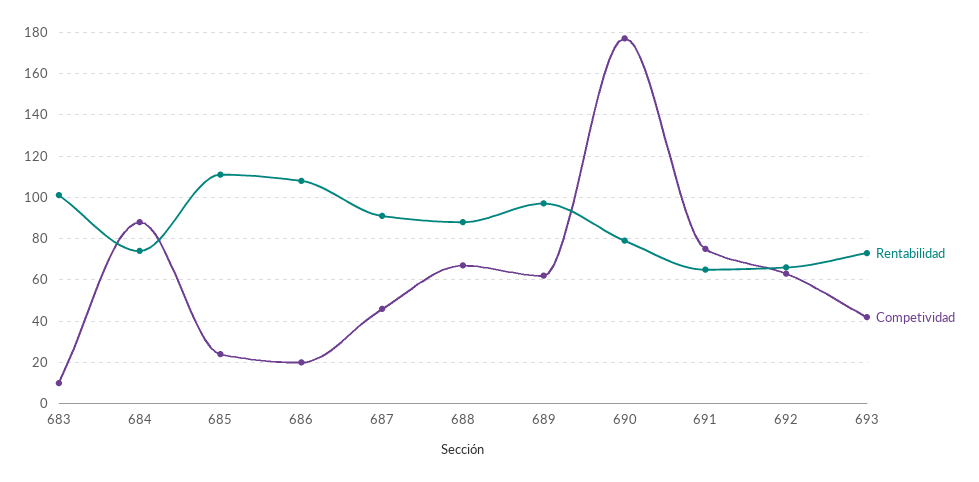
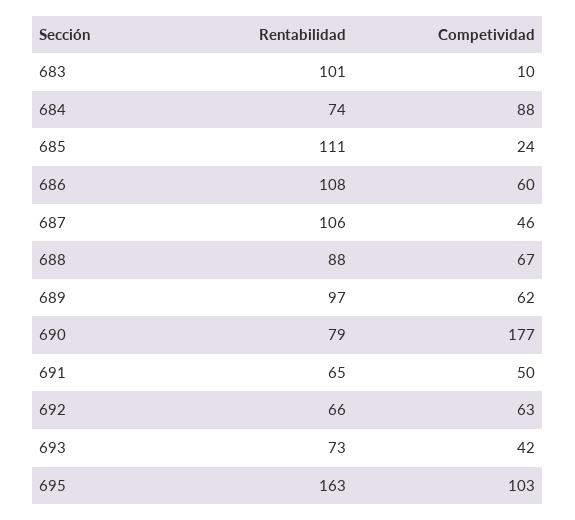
Competividad, 686: 20 -> 60
Rentabilidad, 687: 90 -> 106
Competividad, 691: 75 -> 50
Rentabilidad, 695: none -> 163
Competividad, 695: none -> 103

